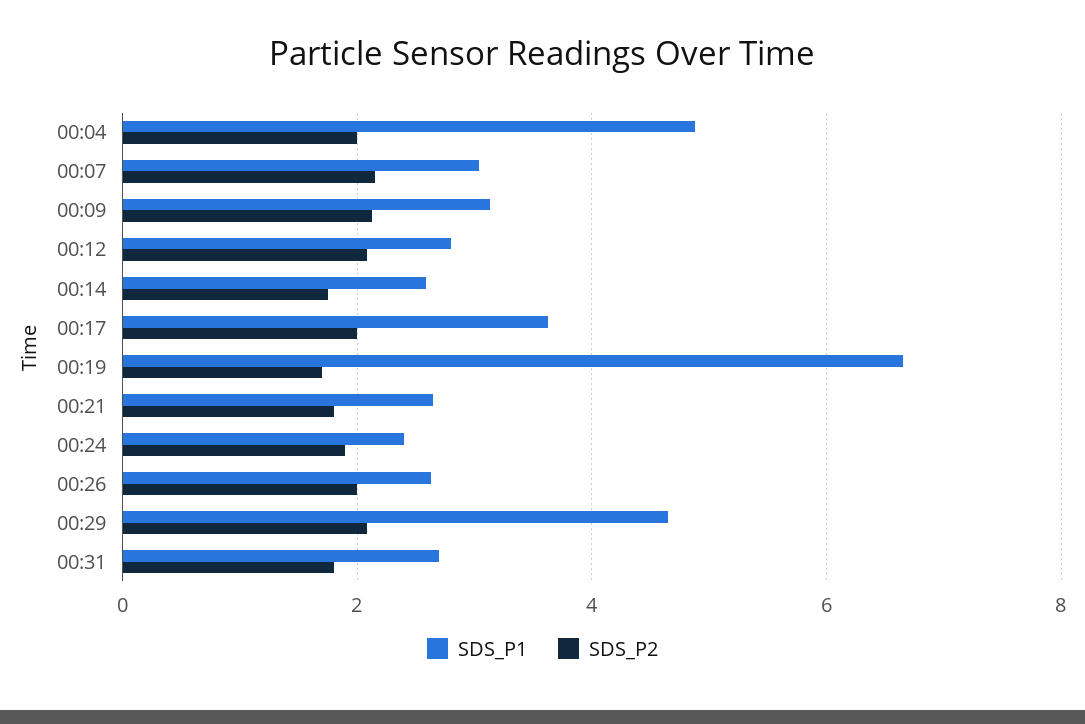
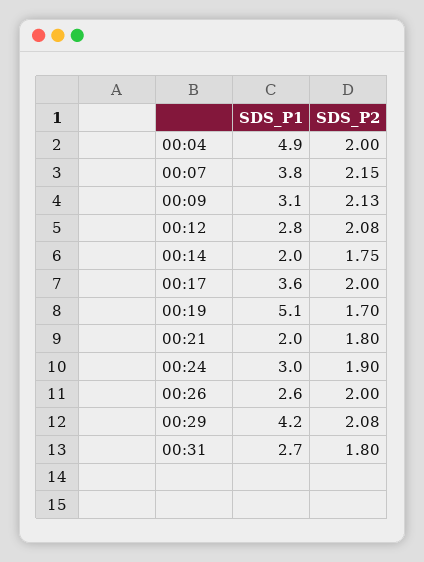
SDS_P1, 00:07: 3 -> 3.8
SDS_P1, 00:14: 2.6 -> 2
SDS_P1, 00:19: 6.6 -> 5.1
SDS_P1, 00:21: 2.6 -> 2
SDS_P1, 00:24: 2.4 -> 3
SDS_P1, 00:29: 4.6 -> 4.2

